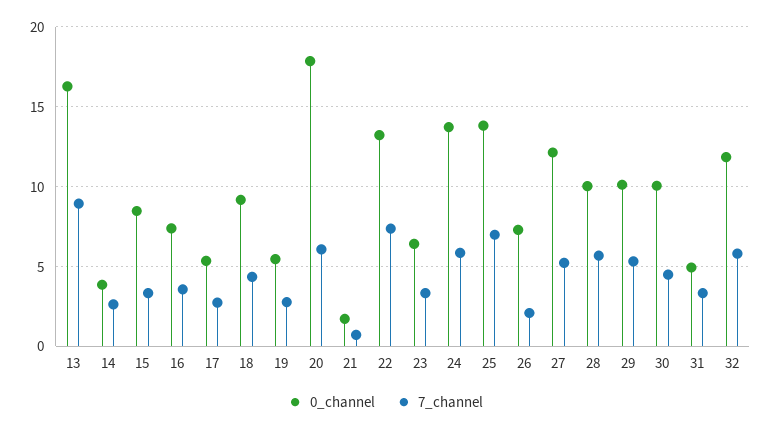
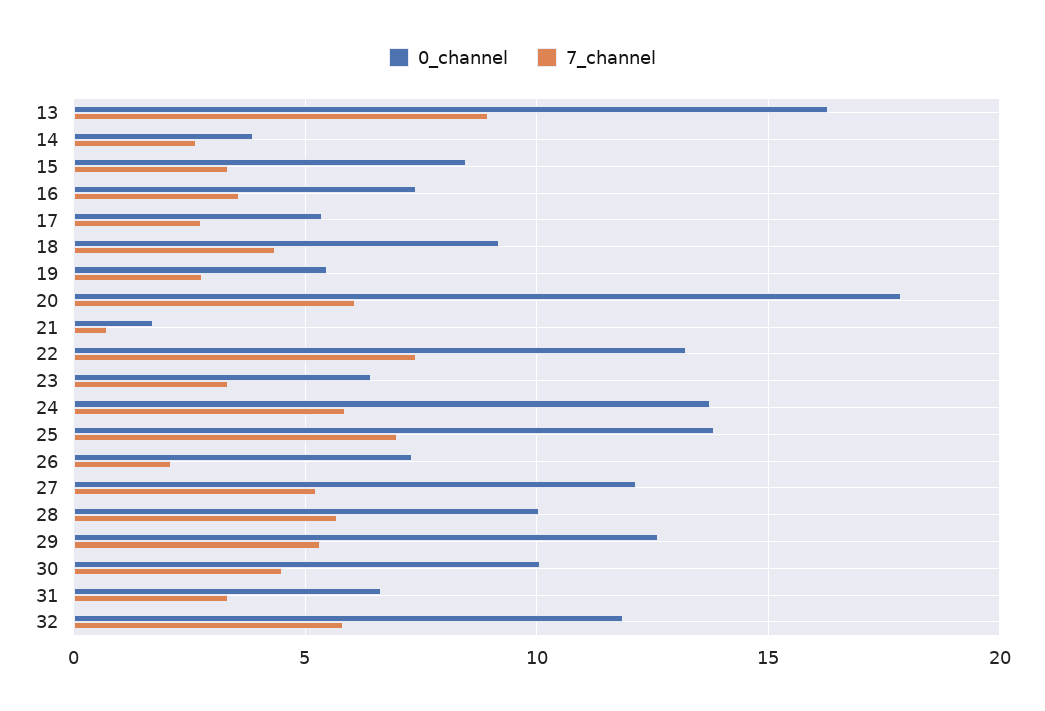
0_channel, 29: 10 -> 12.5
0_channel, 31: 5 -> 6.5

